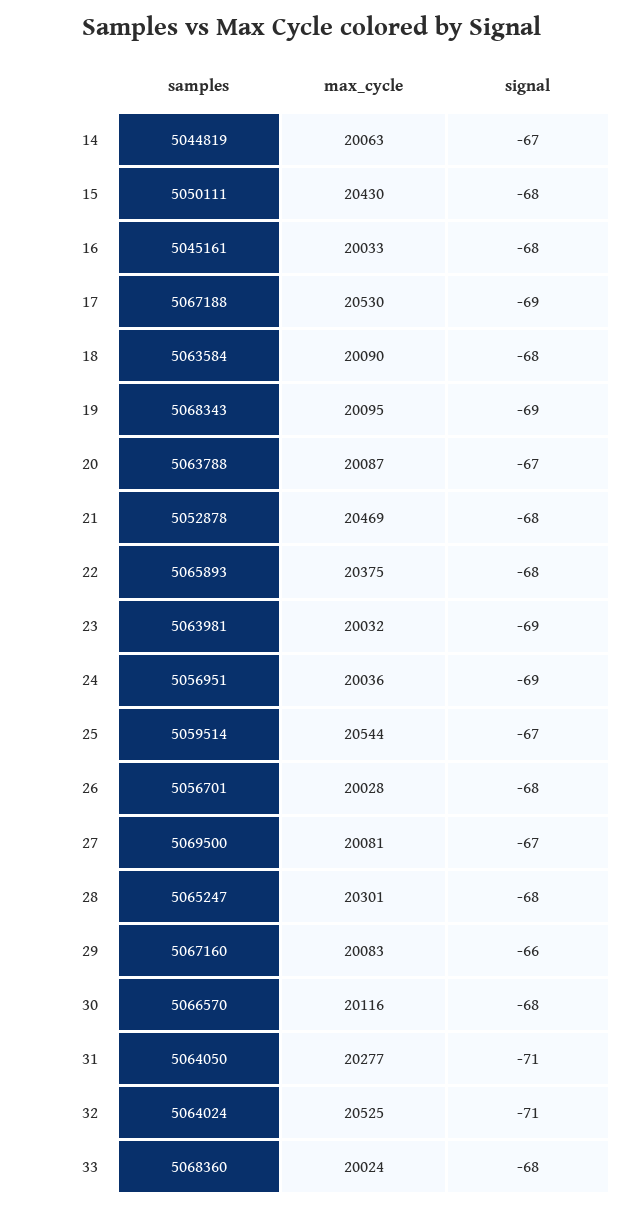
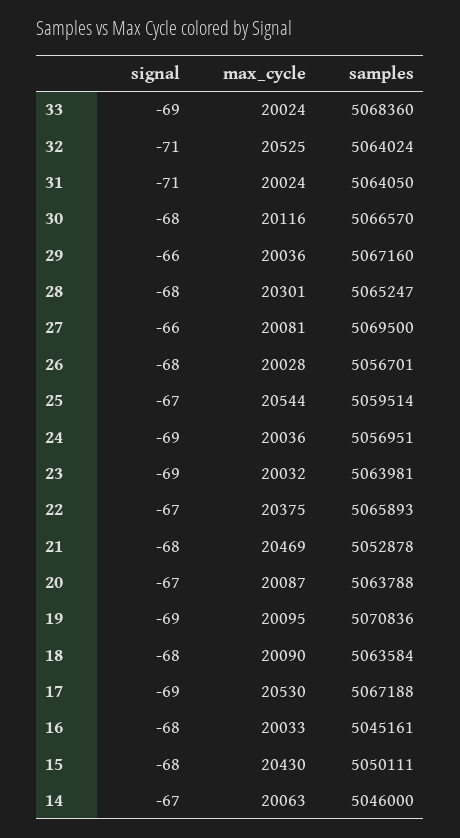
samples, 14: 5044819 -> 5046000
samples, 19: 5068343 -> 5070836
signal, 22: -68 -> -67
signal, 27: -67 -> -66
max_cycle, 29: 20083 -> 20036
max_cycle, 31: 20277 -> 20024
signal, 33: -68 -> -69

